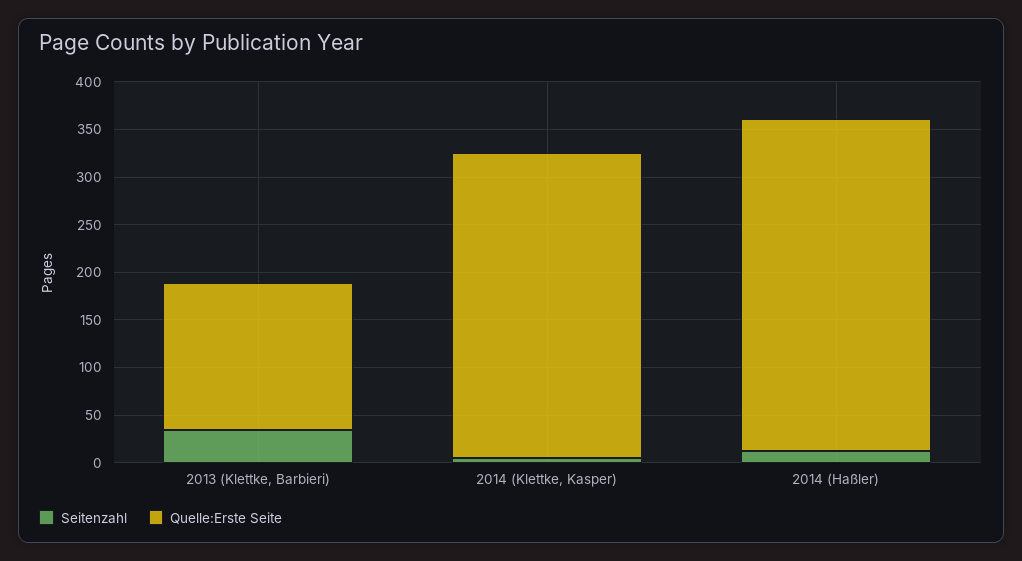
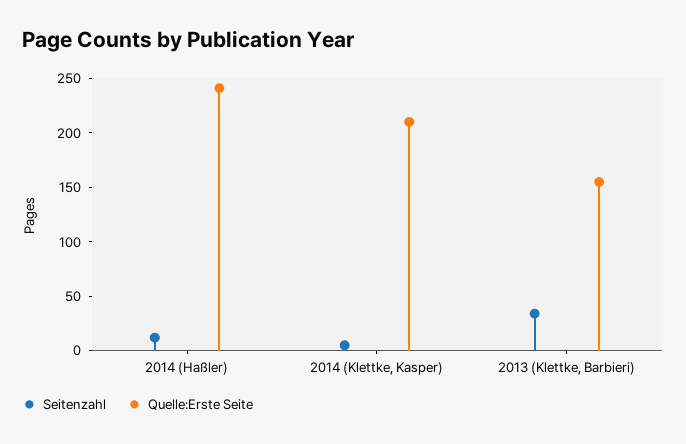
Quelle:Erste Seite, 2014 (Klettke, Kasper): 320 -> 210
Quelle:Erste Seite, 2014 (Haßler): 350 -> 240

